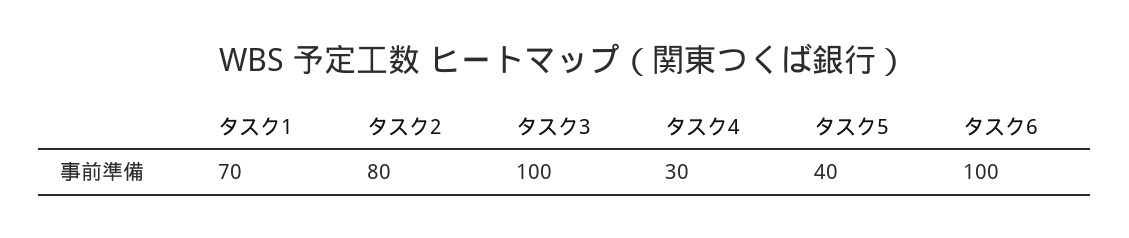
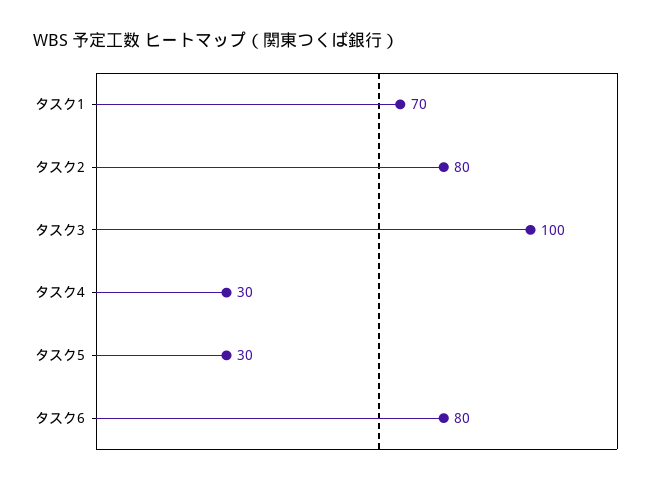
タスク5: 40 -> 30
タスク6: 100 -> 80

